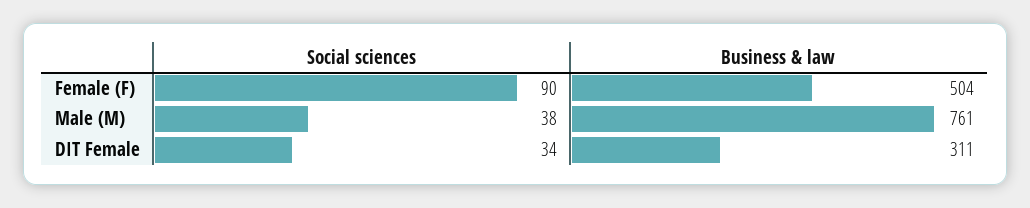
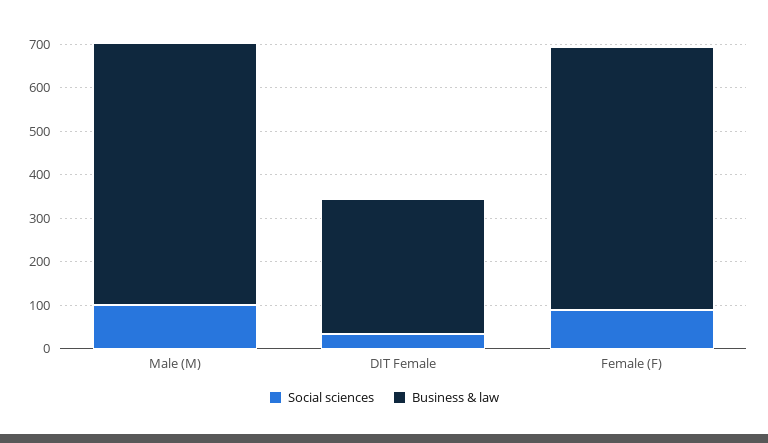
Business & law, Female (F): 504 -> 600
Social sciences, Male (M): 38 -> 100
Business & law, Male (M): 761 -> 600

